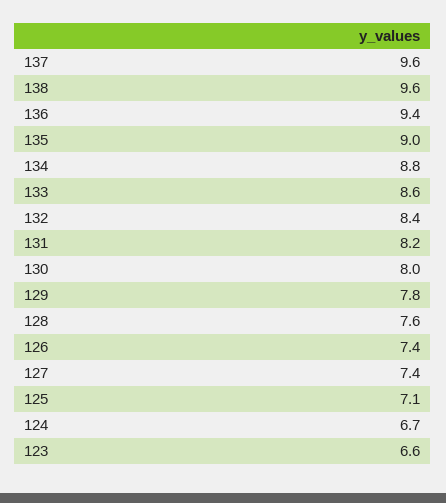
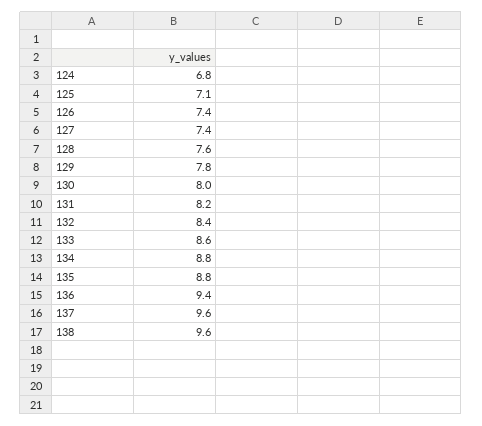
135: 9 -> 8.8
124: 6.7 -> 6.8
123: 6.6 -> none

